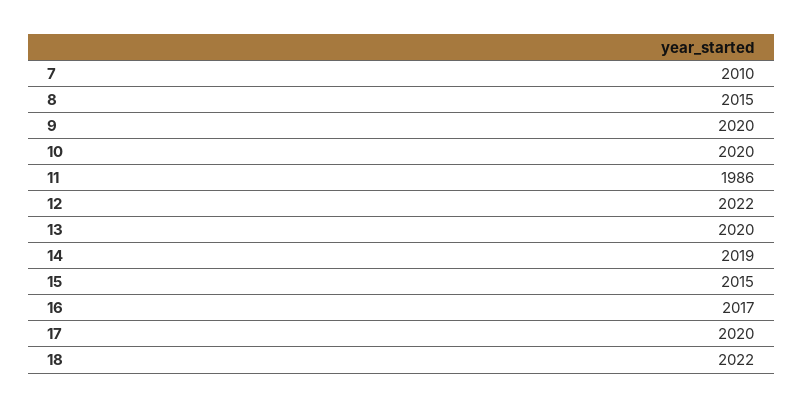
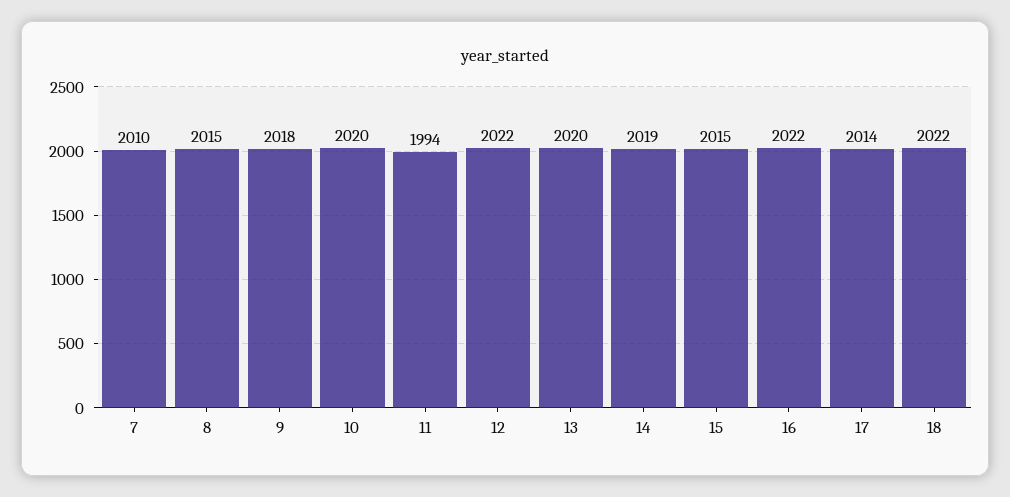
9: 2020 -> 2018
11: 1986 -> 1994
16: 2017 -> 2022
17: 2020 -> 2014

